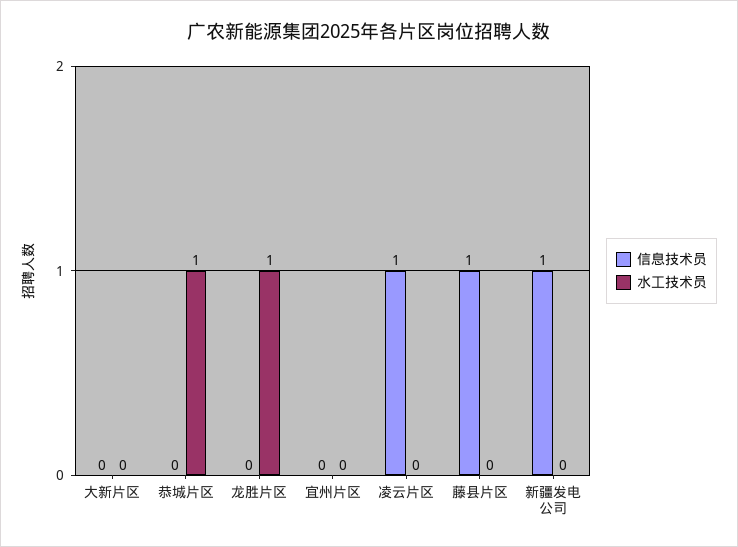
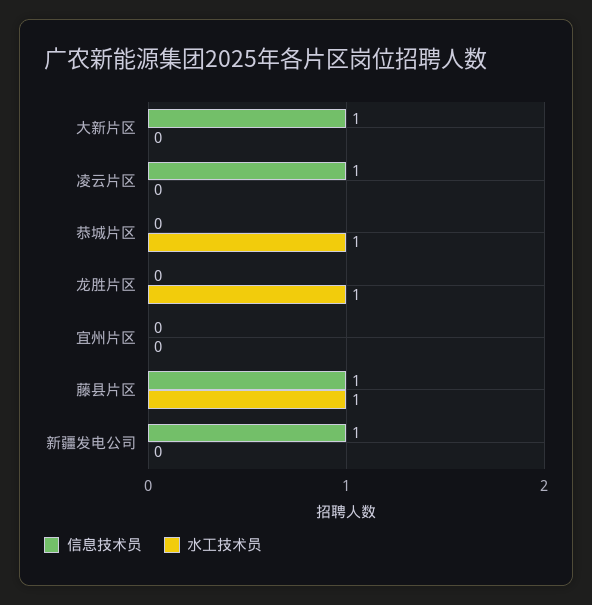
信息技术员, 大新片区: 0 -> 1
水工技术员, 藤县片区: 0 -> 1

